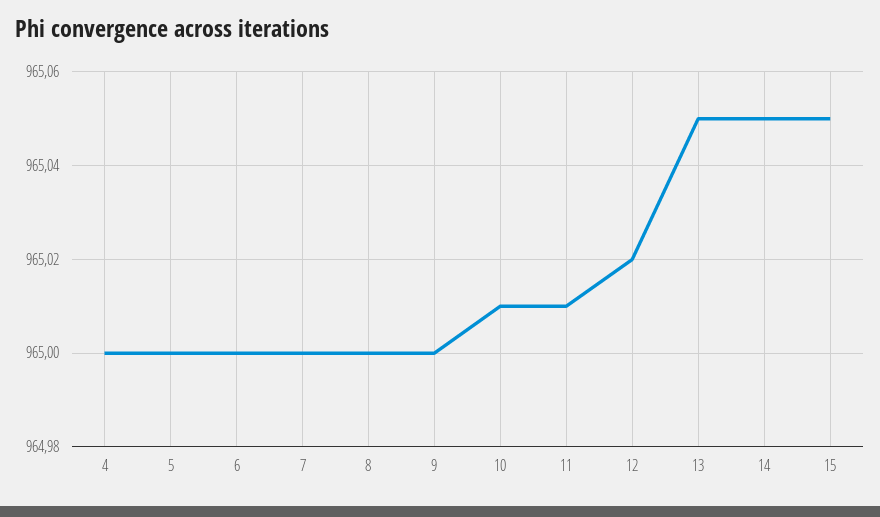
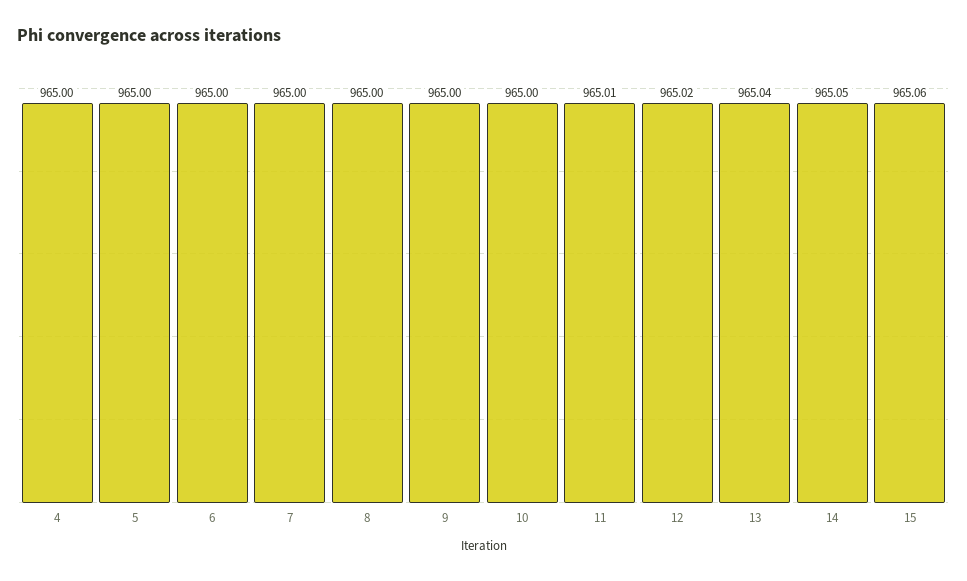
10: 965.01 -> 965
13: 965.05 -> 965.04
15: 965.05 -> 965.06

